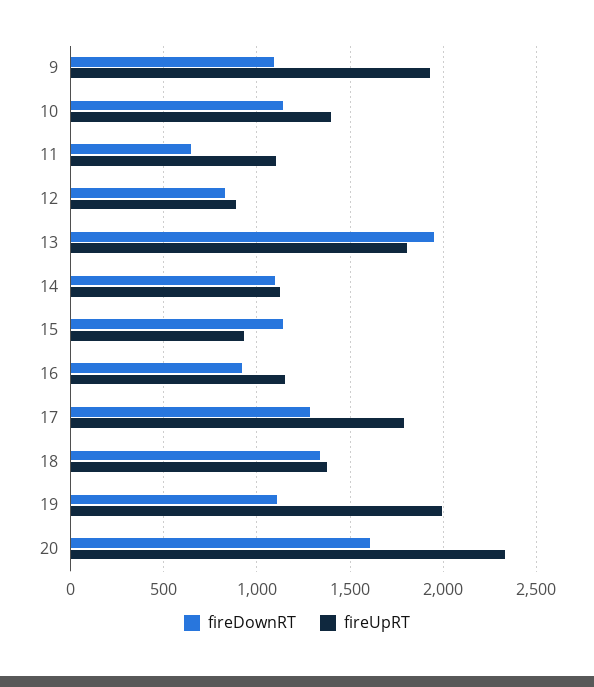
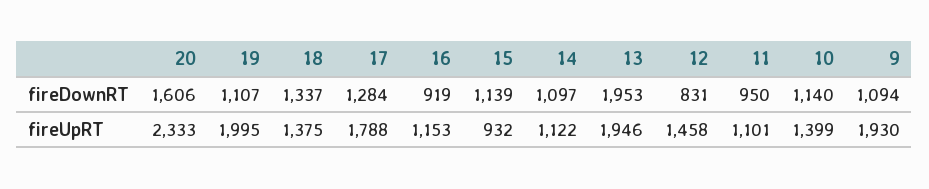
fireDownRT, 11: 650 -> 950
fireUpRT, 12: 900 -> 1458
fireUpRT, 13: 1800 -> 1946

